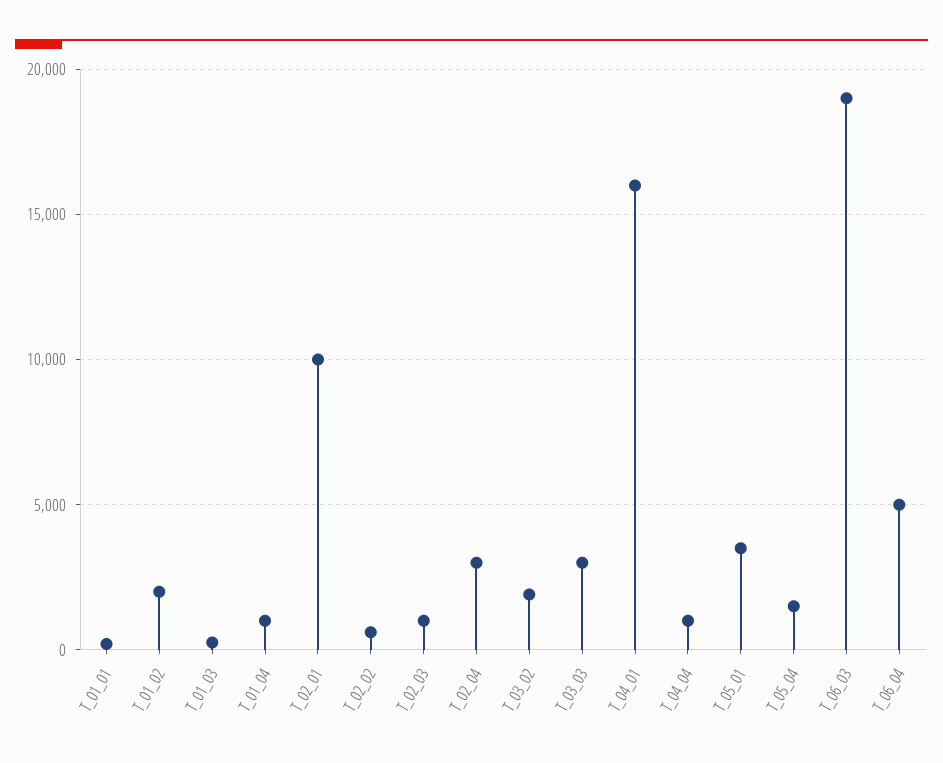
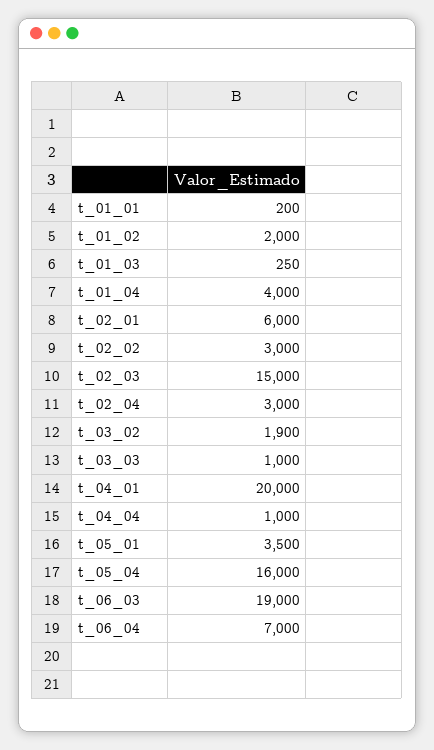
T_01_04: 1000 -> 4000
T_02_01: 10000 -> 6000
T_02_02: 500 -> 3000
T_02_03: 1000 -> 15000
T_03_03: 3000 -> 1000
T_04_01: 16000 -> 20000
T_05_04: 1500 -> 16000
T_06_04: 5000 -> 7000

